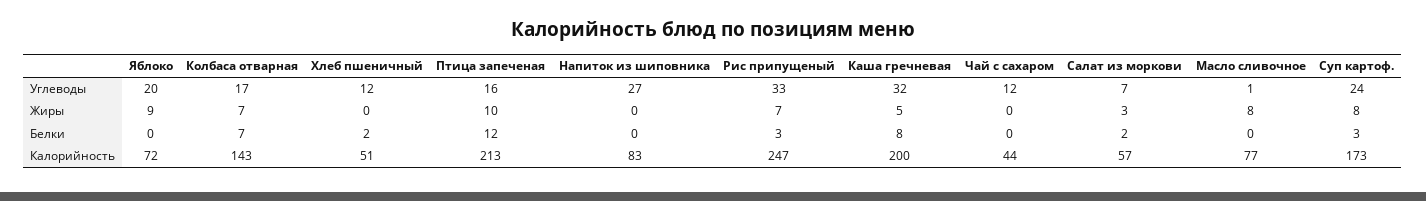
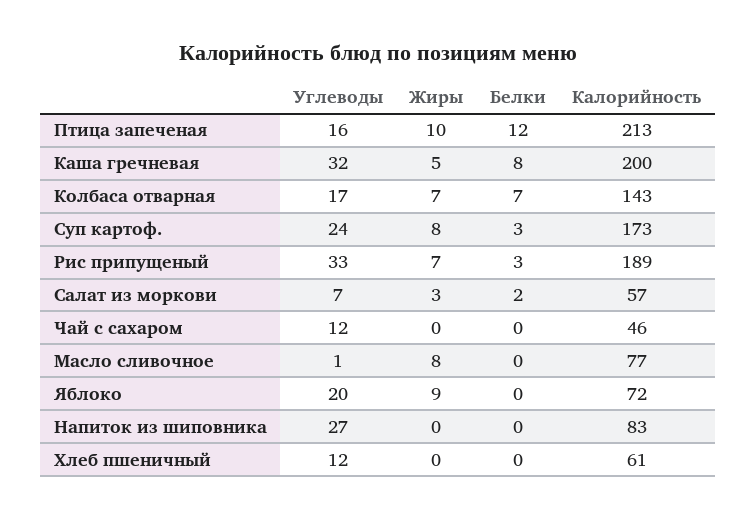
Хлеб пшеничный, Белки: 2 -> 0
Хлеб пшеничный, Калорийность: 51 -> 61
Рис припущеный, Калорийность: 247 -> 189
Чай с сахаром, Калорийность: 44 -> 46

